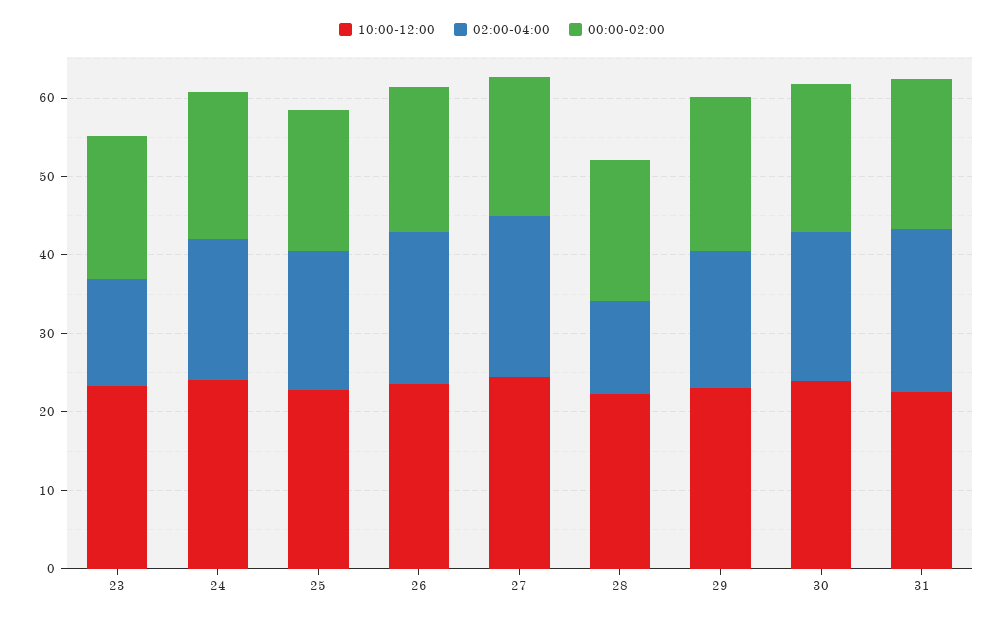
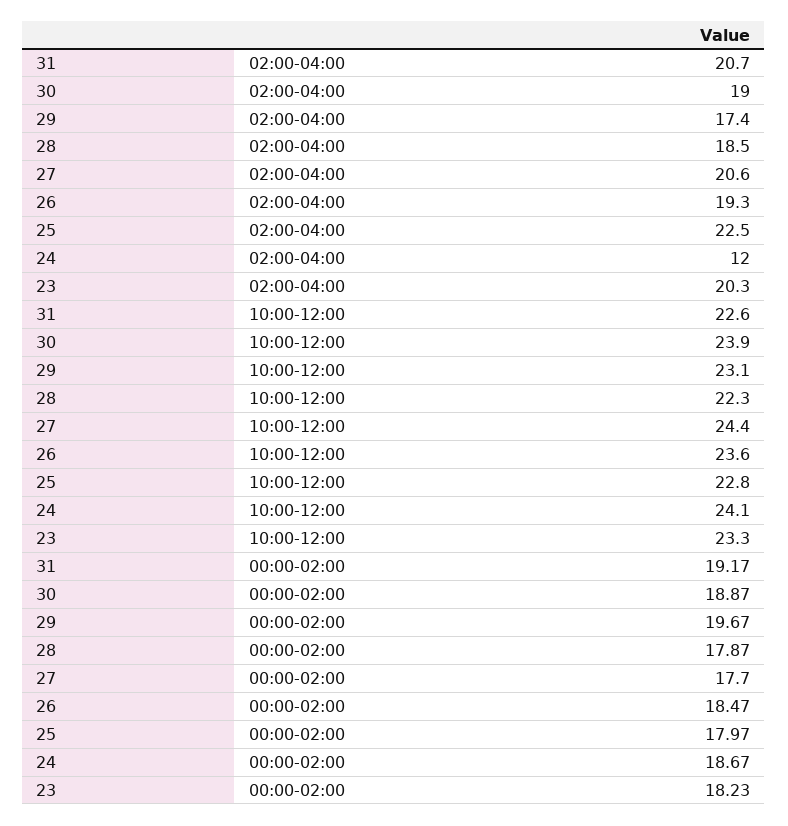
02:00-04:00, 23: 14 -> 20.3
02:00-04:00, 24: 18 -> 12
02:00-04:00, 25: 18 -> 22.5
02:00-04:00, 28: 12 -> 18.5

